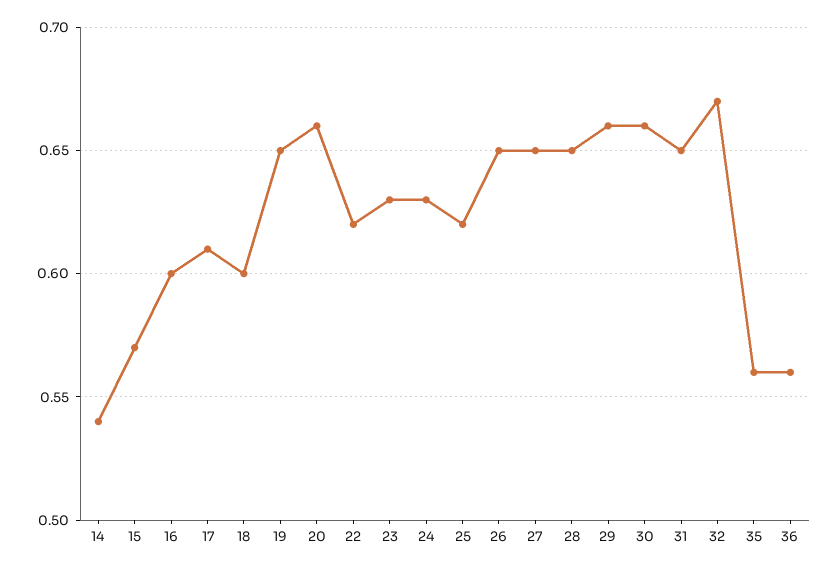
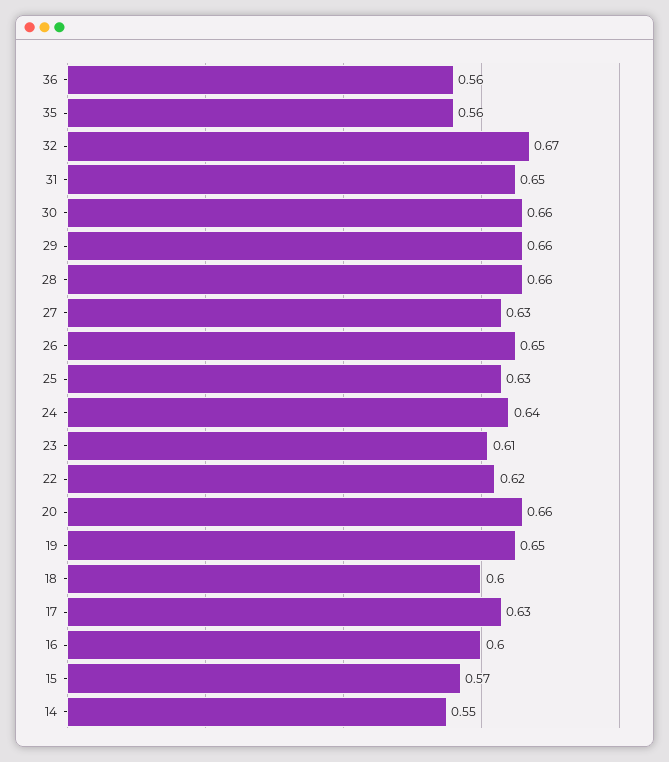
14: 0.54 -> 0.55
17: 0.61 -> 0.63
23: 0.63 -> 0.61
24: 0.63 -> 0.64
25: 0.62 -> 0.63
27: 0.65 -> 0.63
28: 0.65 -> 0.66

